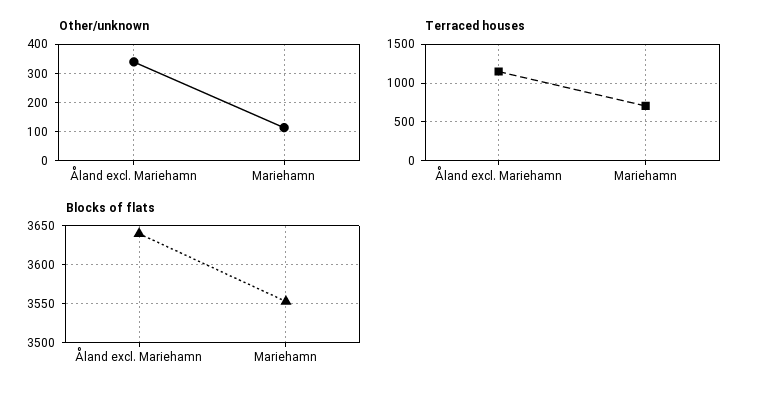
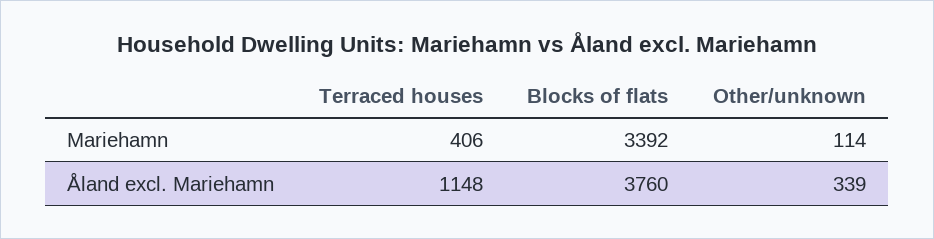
Terraced houses, Mariehamn: 700 -> 406
Blocks of flats, Åland excl. Mariehamn: 3640 -> 3760
Blocks of flats, Mariehamn: 3550 -> 3392

